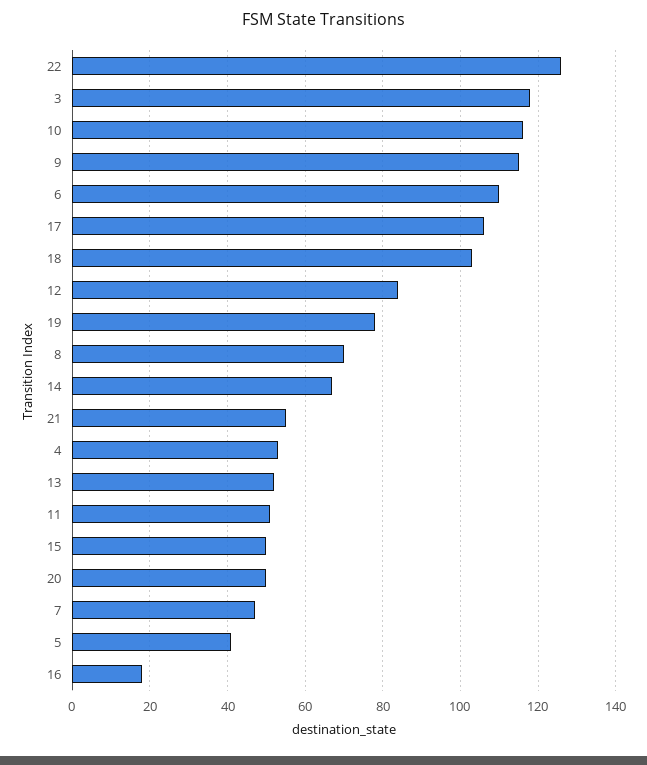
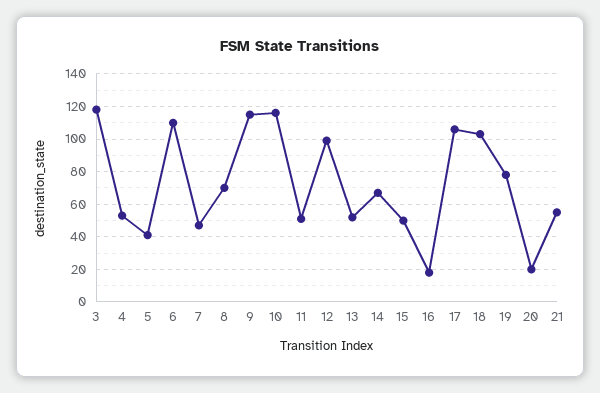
22: 125 -> none
12: 85 -> 100
20: 50 -> 20

